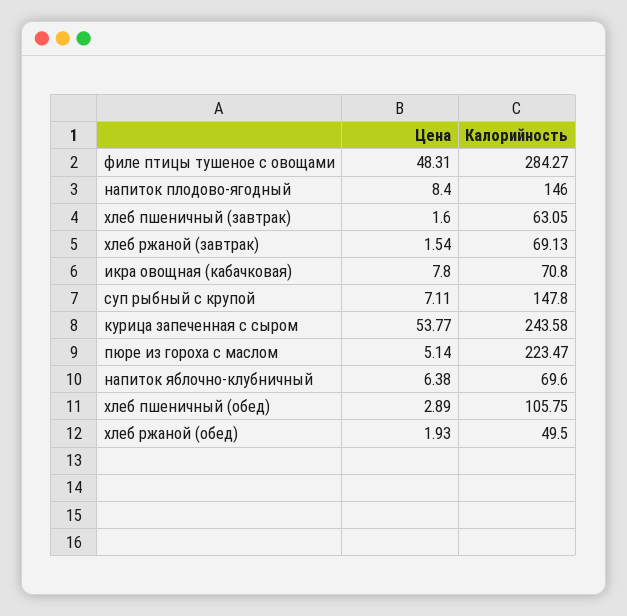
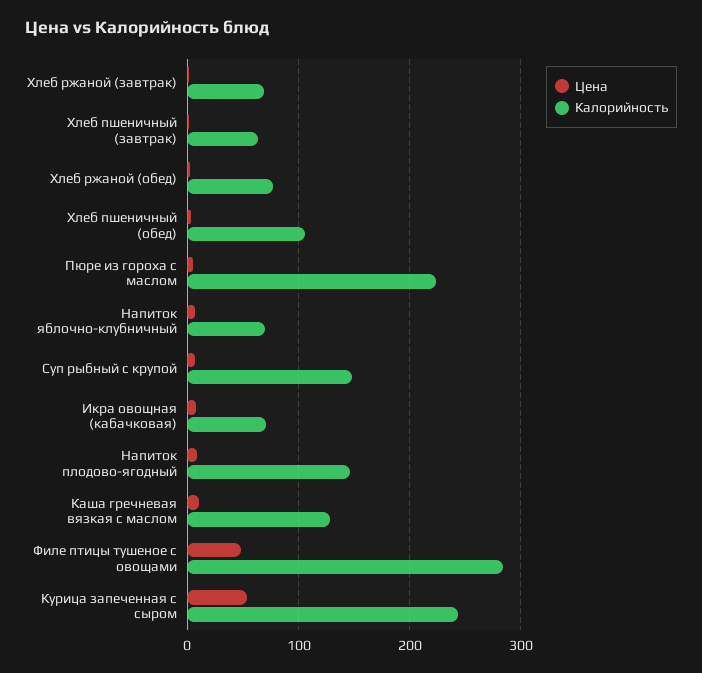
Калорийность, хлеб ржаной (обед): 49.5 -> 80
Цена, Каша гречневая вязкая с маслом: none -> 10
Калорийность, Каша гречневая вязкая с маслом: none -> 130

